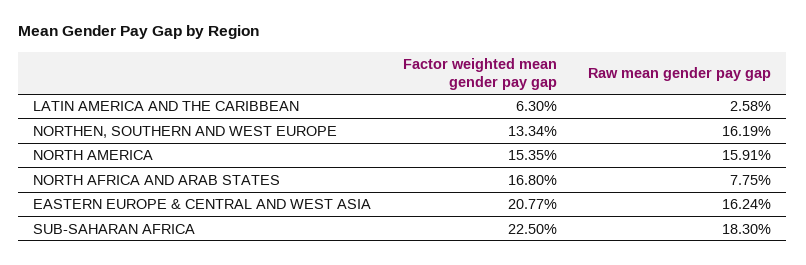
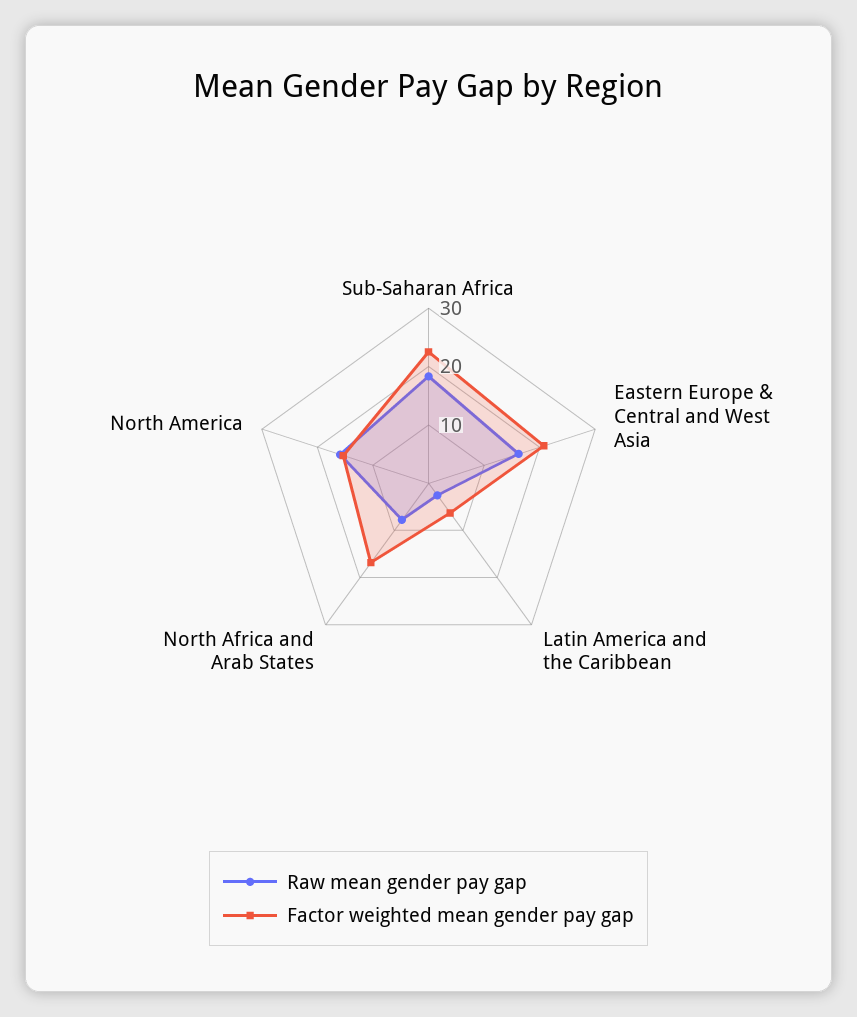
Factor weighted mean gender pay gap, NORTHEN, SOUTHERN AND WEST EUROPE: 13.34 -> none
Raw mean gender pay gap, NORTHEN, SOUTHERN AND WEST EUROPE: 16.19 -> none

